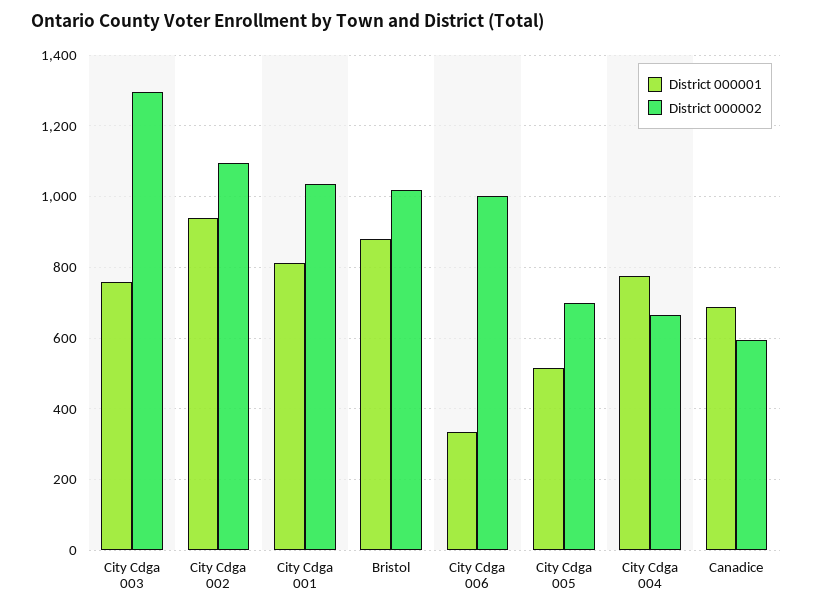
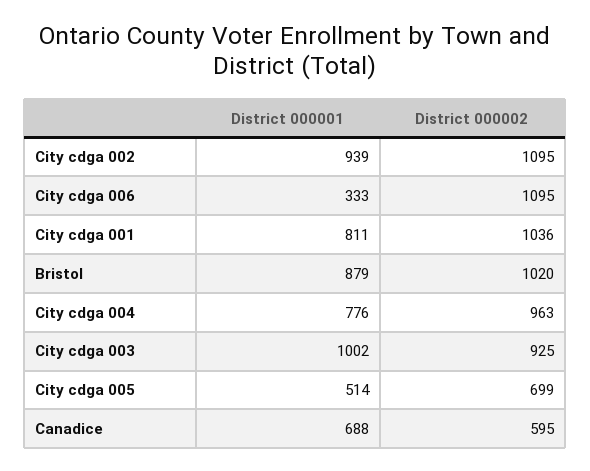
District 000001, City Cdga 003: 760 -> 1002
District 000002, City Cdga 003: 1300 -> 925
District 000002, City Cdga 006: 1000 -> 1095
District 000002, City Cdga 004: 660 -> 963

